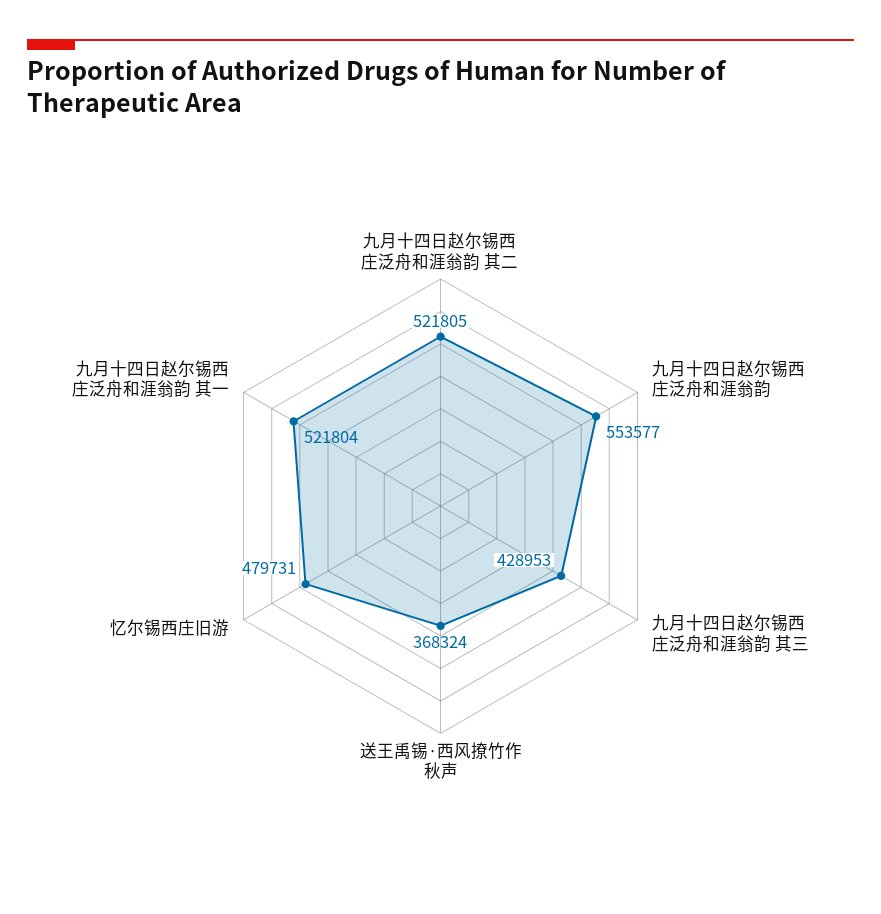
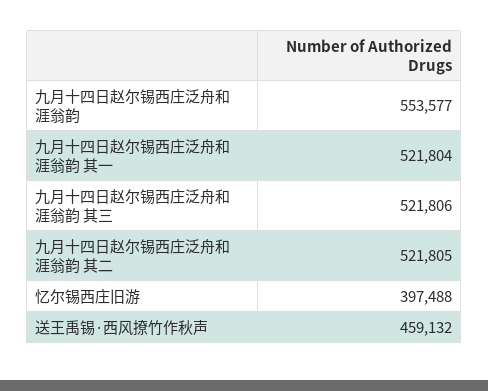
九月十四日赵尔锡西庄泛舟和涯翁韵 其三: 428953 -> 521806
送王禹锡·西风撩竹作秋声: 368324 -> 459132
忆尔锡西庄旧游: 479731 -> 397488

